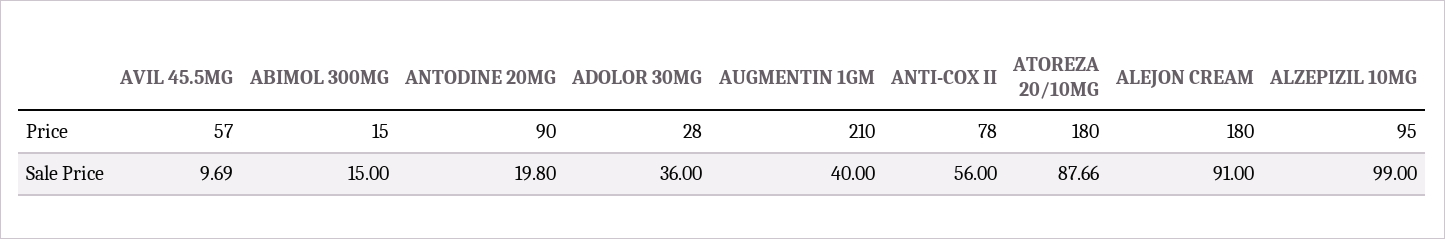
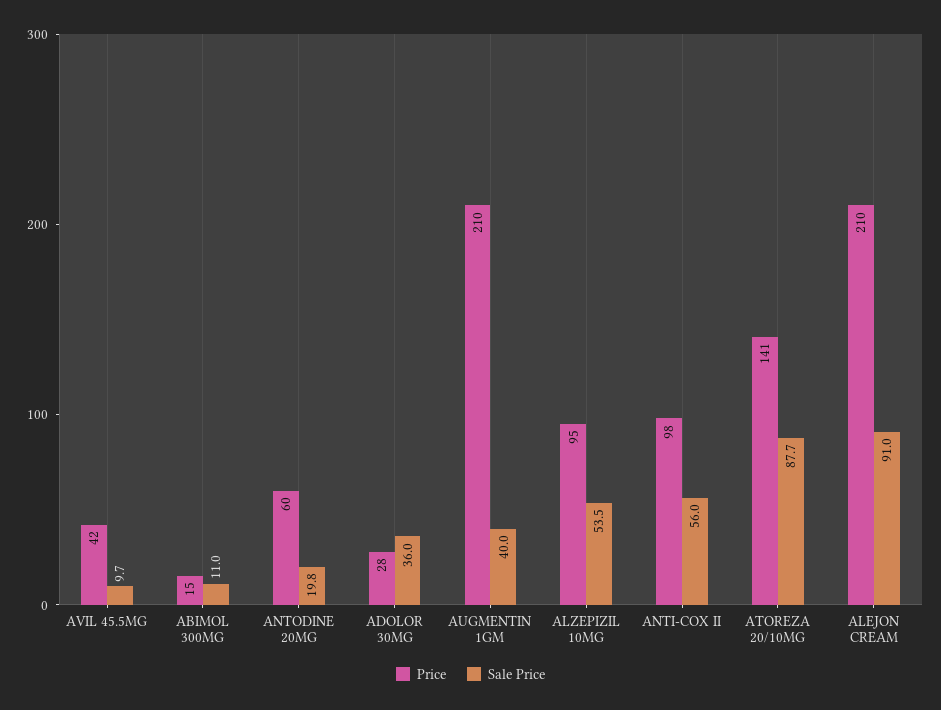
Price, AVIL 45.5MG: 57 -> 42
Price, ANTODINE 20MG: 90 -> 60
Price, ANTI-COX II: 78 -> 98
Price, ATOREZA 20/10MG: 180 -> 141
Price, ALEJON CREAM: 180 -> 210
Sale Price, ABIMOL 300MG: 15 -> 11
Sale Price, ALZEPIZIL 10MG: 99 -> 53.5

